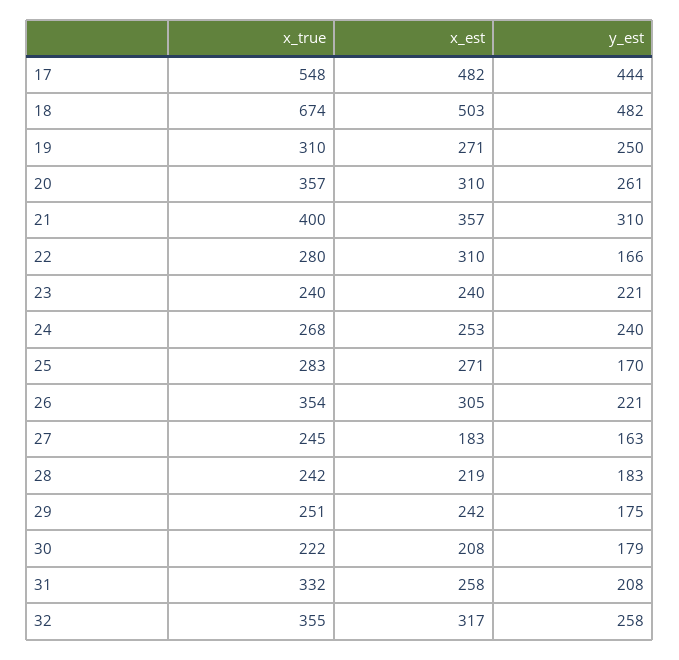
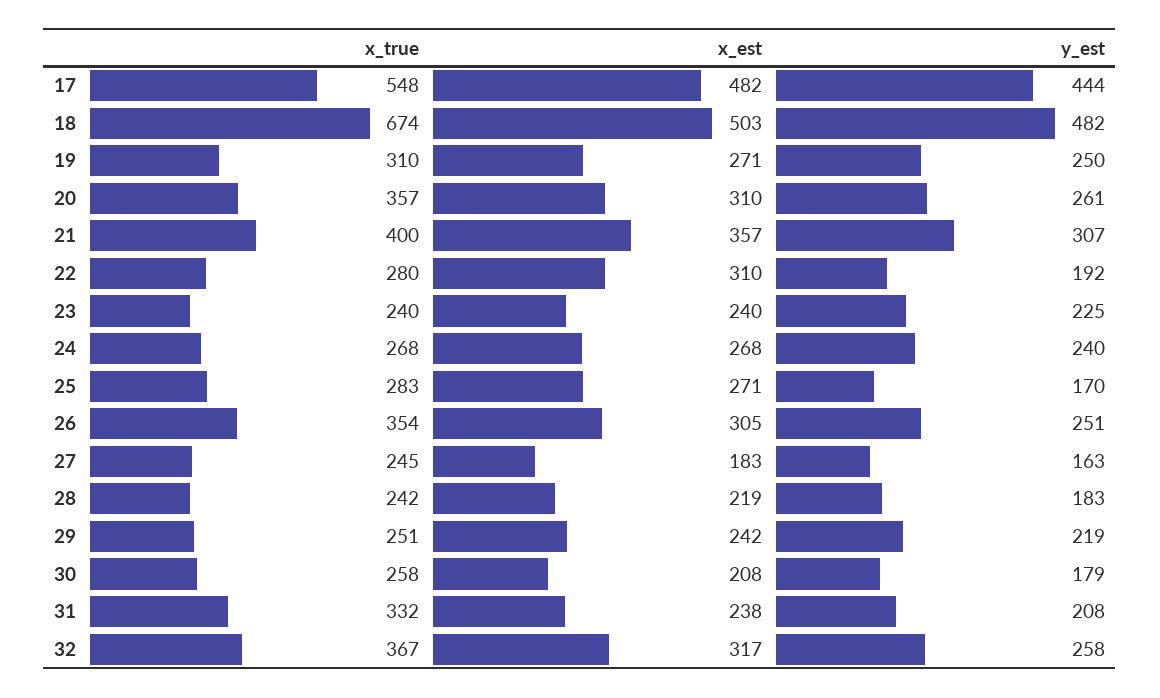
y_est, 21: 310 -> 307
y_est, 22: 166 -> 192
y_est, 23: 221 -> 225
x_est, 24: 253 -> 268
y_est, 26: 221 -> 251
y_est, 29: 175 -> 219
x_true, 30: 222 -> 258
x_est, 31: 258 -> 238
x_true, 32: 355 -> 367

